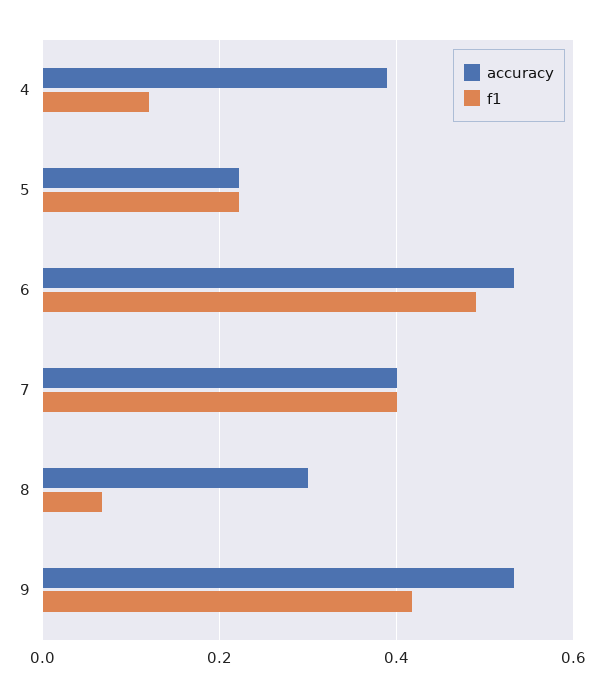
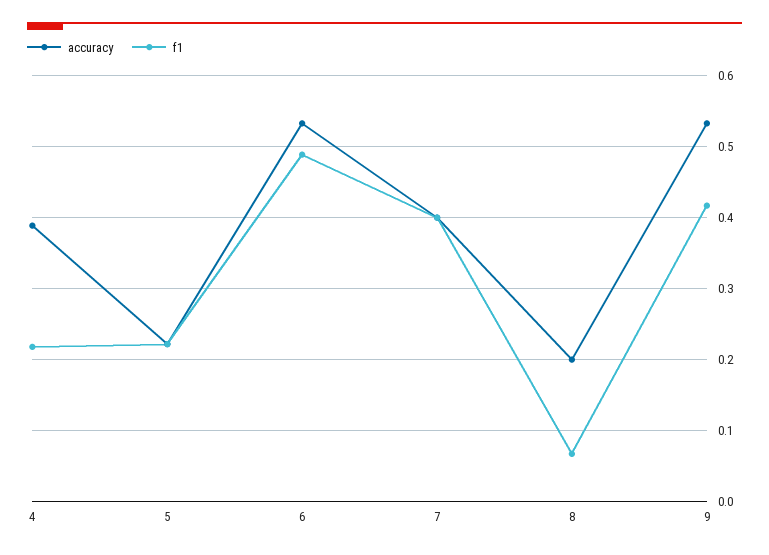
f1, 4: 0.12 -> 0.22
accuracy, 8: 0.3 -> 0.2

